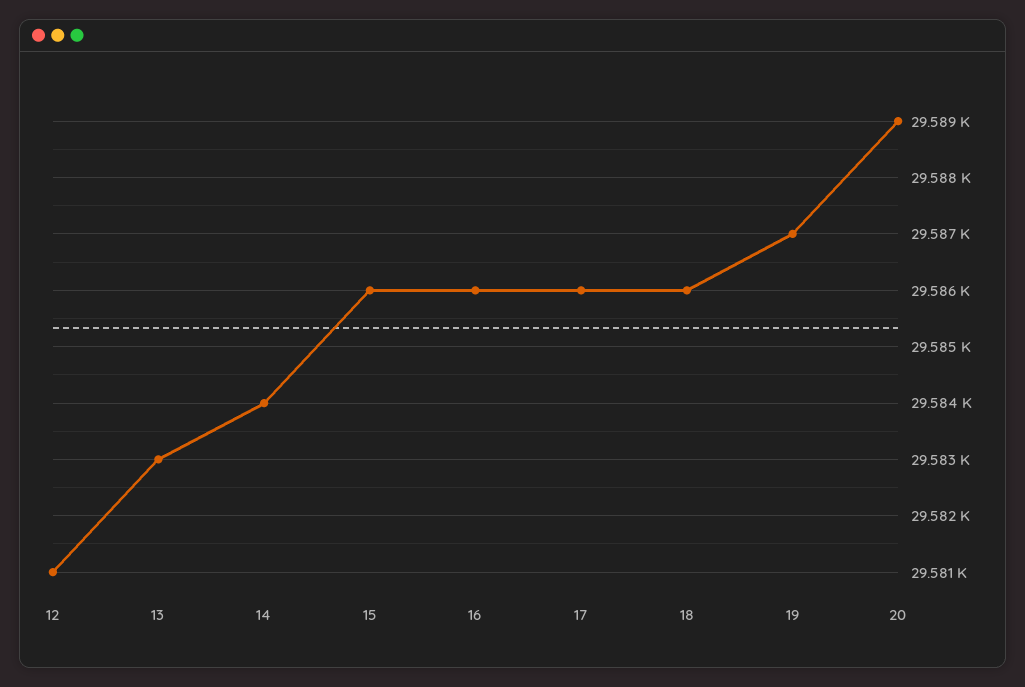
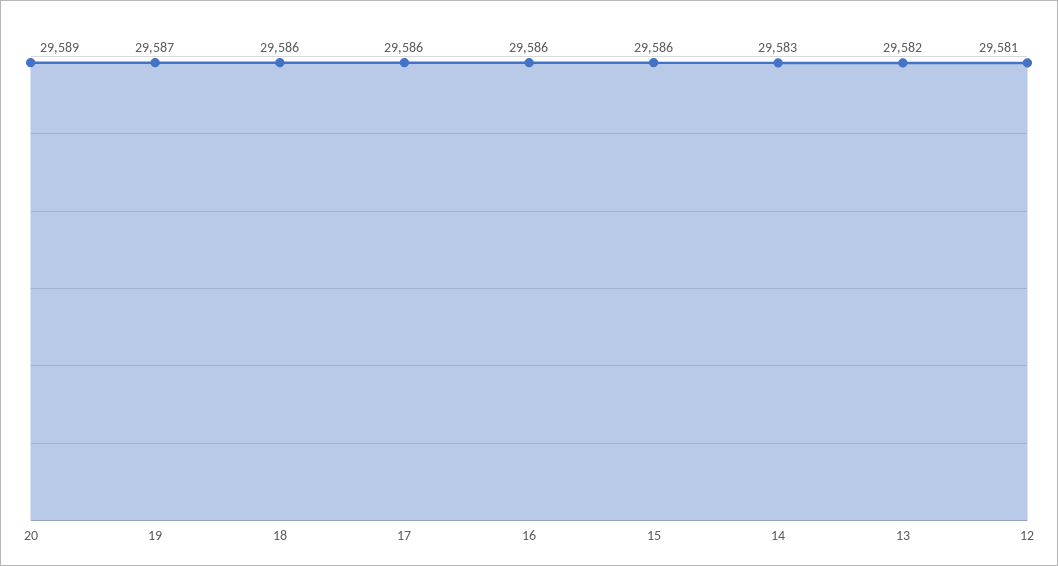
13: 29583 -> 29582
14: 29584 -> 29583

